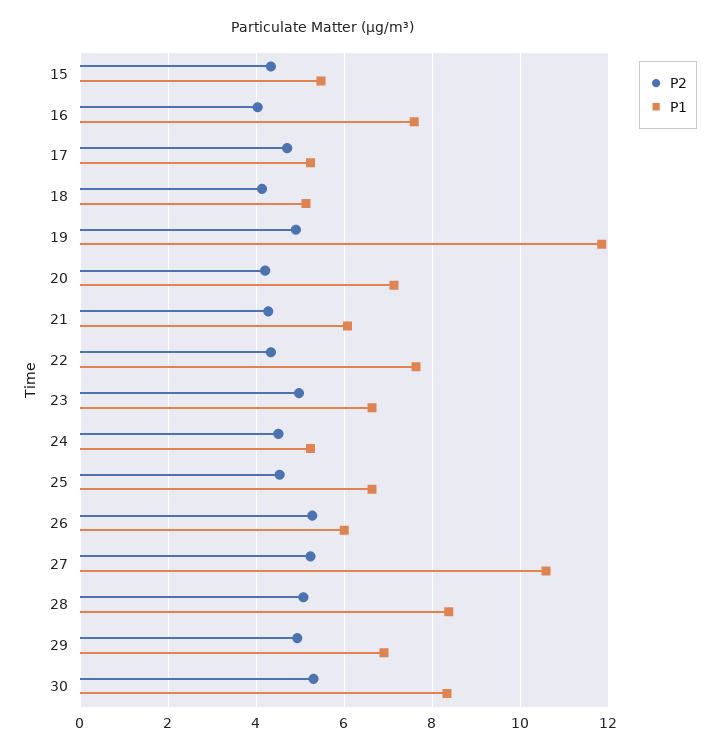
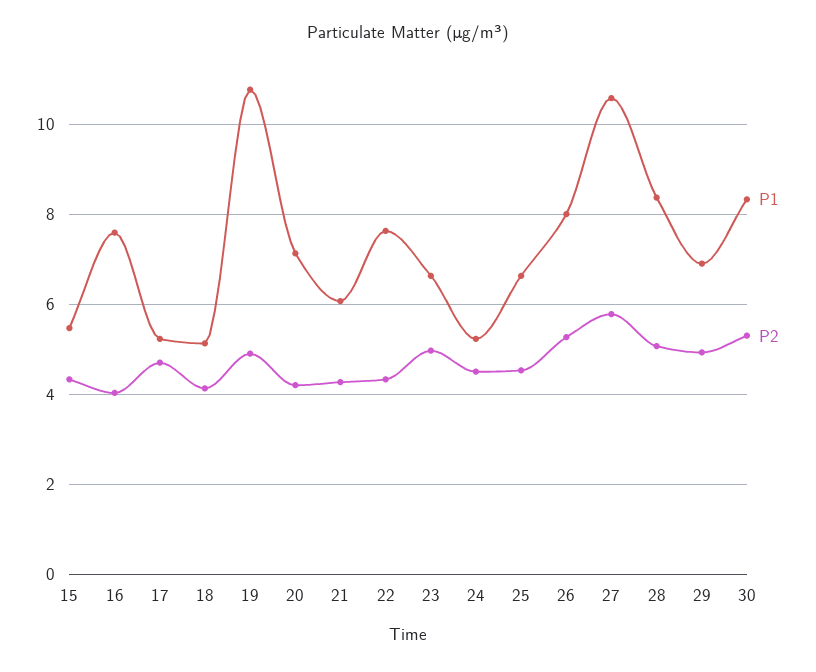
P1, 19: 11.8 -> 10.8
P1, 26: 6 -> 8
P2, 27: 5.2 -> 5.8

